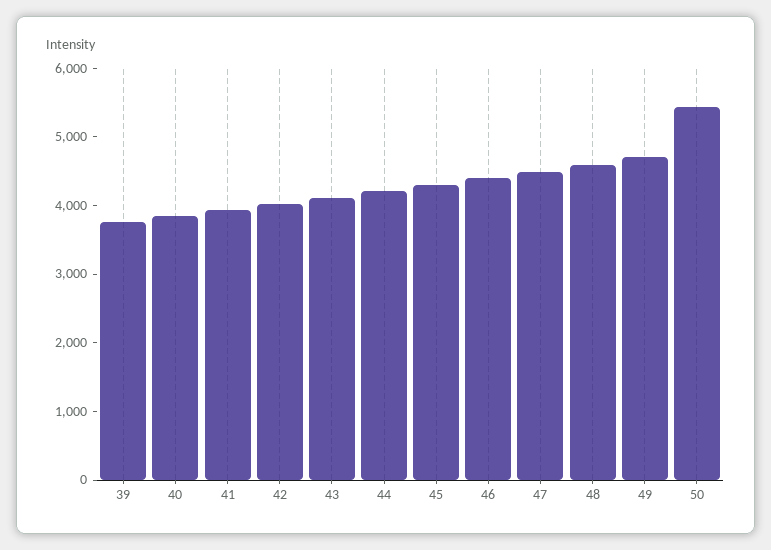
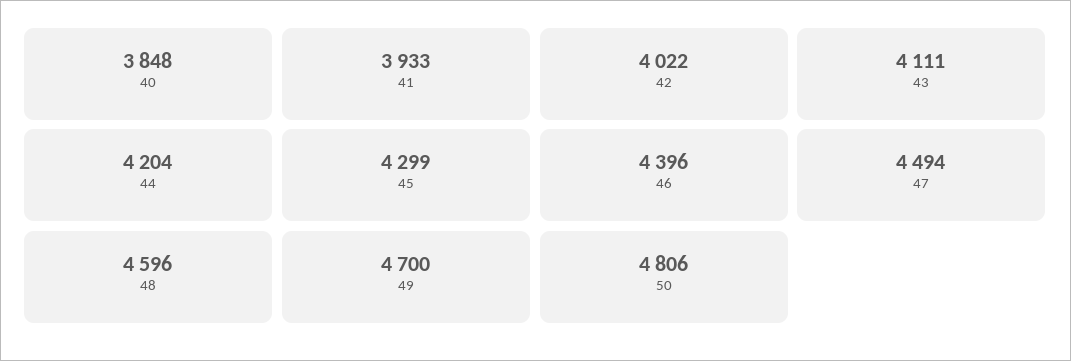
39: 3800 -> none
50: 5400 -> 4806

